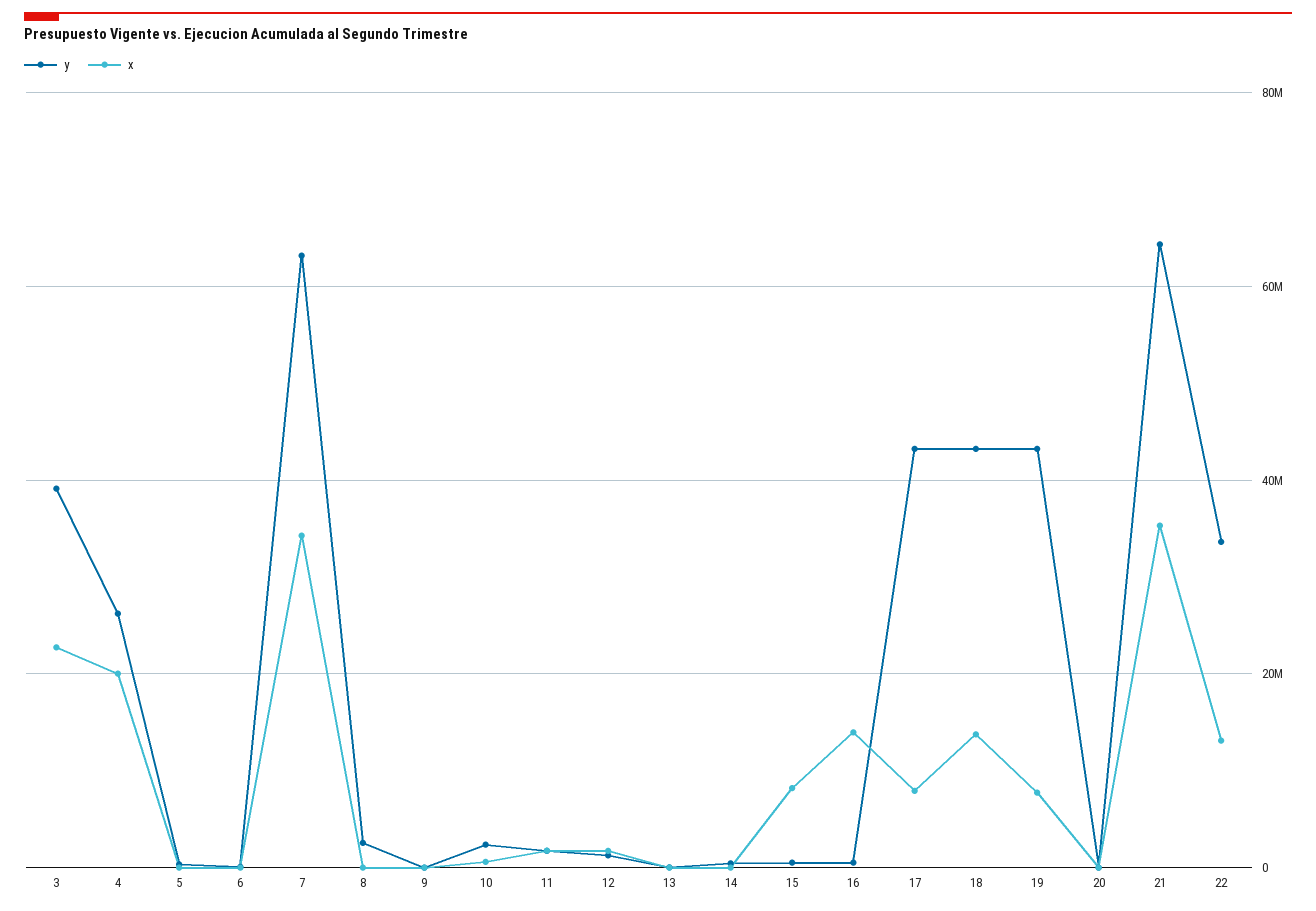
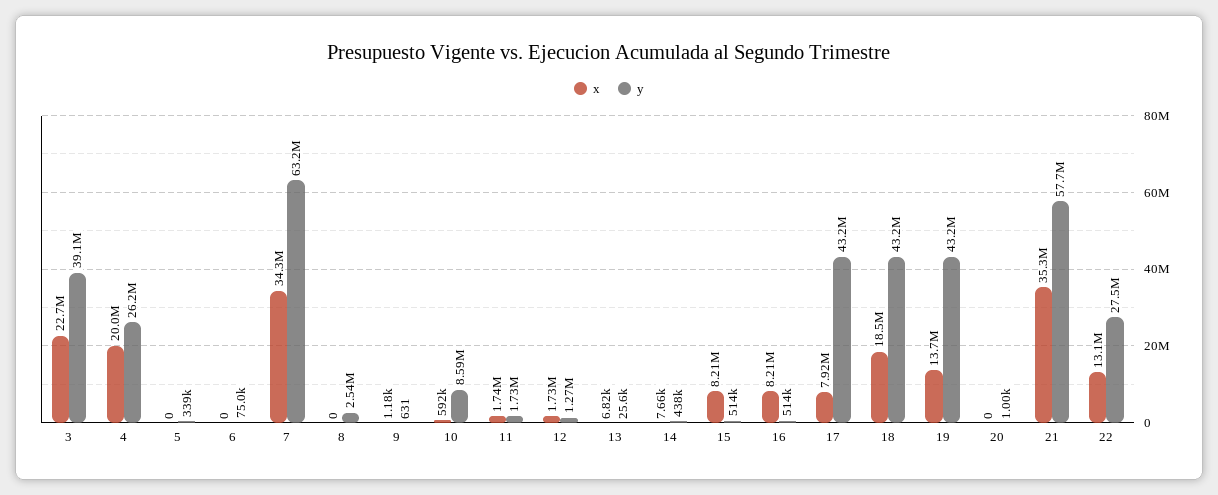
y, 10: 2000000 -> 8590000
x, 16: 14000000 -> 8210000
x, 18: 14000000 -> 18500000
x, 19: 8000000 -> 13700000
y, 21: 64000000 -> 57700000
y, 22: 34000000 -> 27500000

